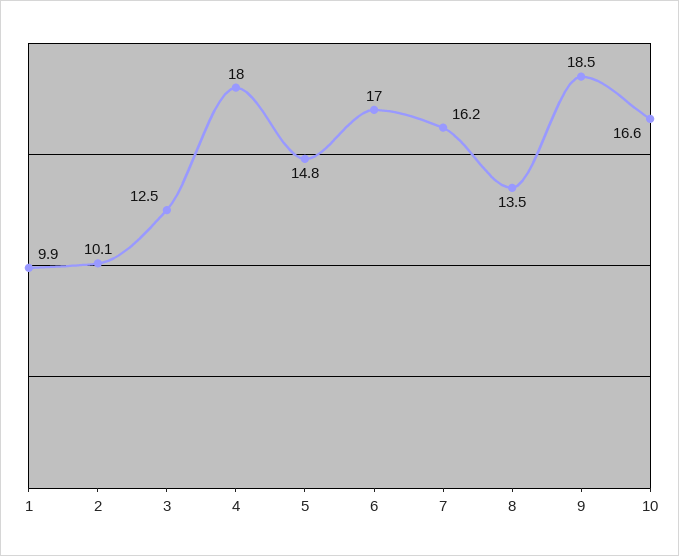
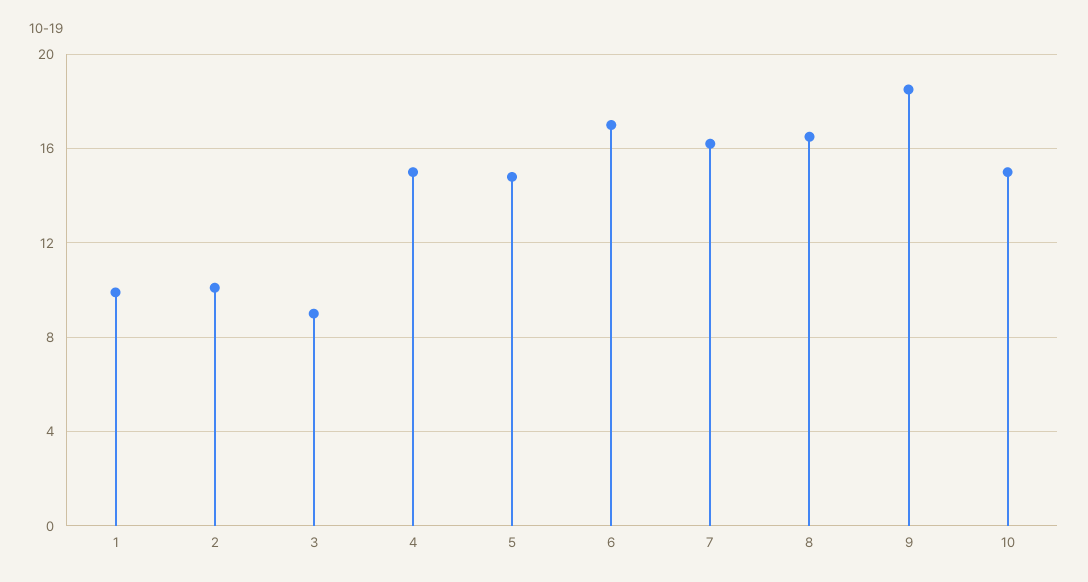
3: 12.5 -> 9
4: 18 -> 15
8: 13.5 -> 16.5
10: 16.6 -> 15

